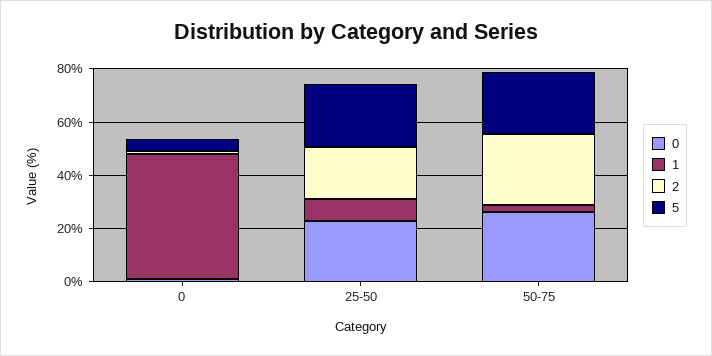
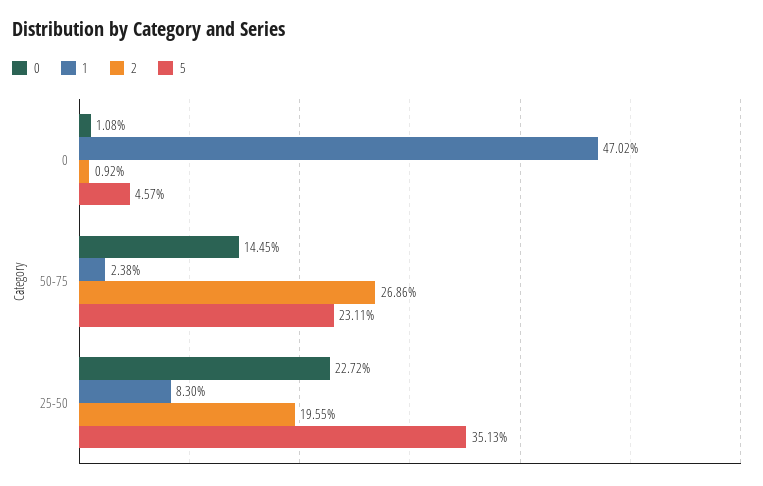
5, 25-50: 25 -> 35.13
0, 50-75: 25 -> 14.45

